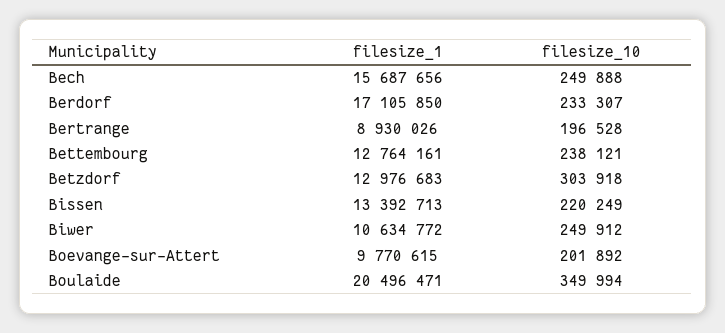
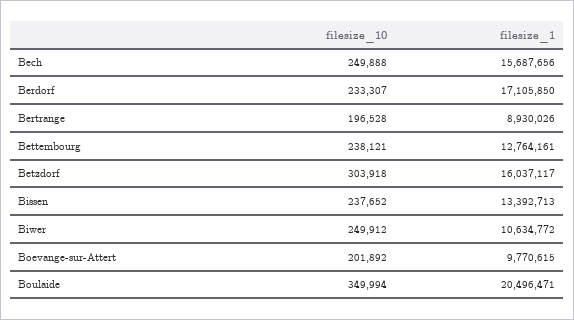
filesize_1, Betzdorf: 12976683 -> 16037117
filesize_10, Bissen: 220249 -> 237652

